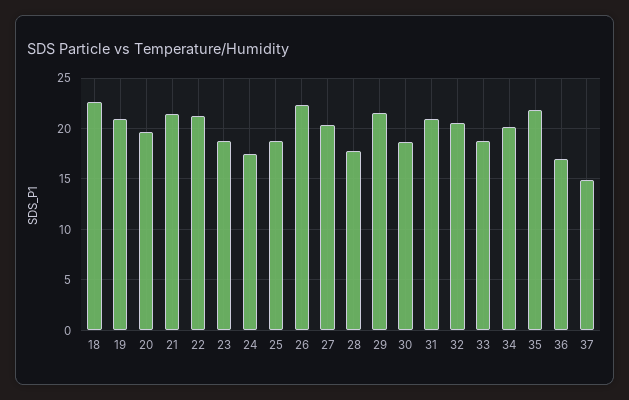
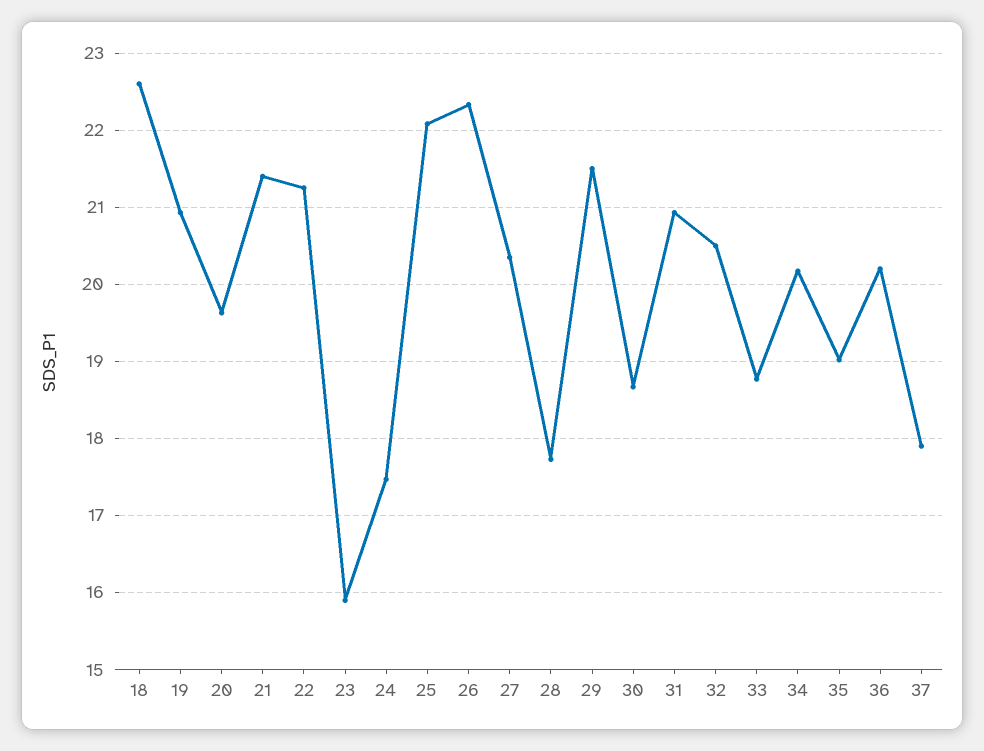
23: 19 -> 15.9
25: 19 -> 22.1
35: 22 -> 19
36: 17 -> 20.2
37: 15 -> 17.9

